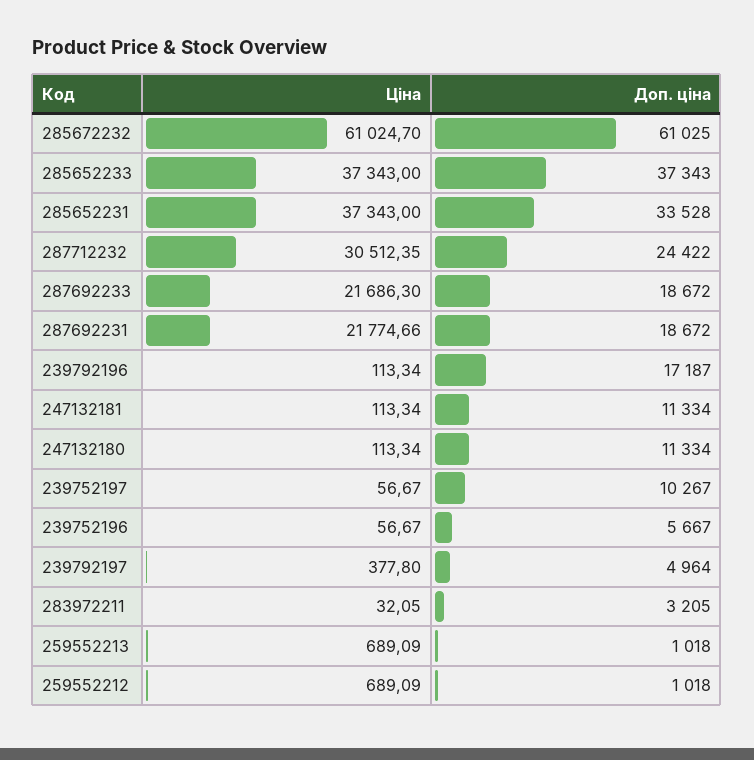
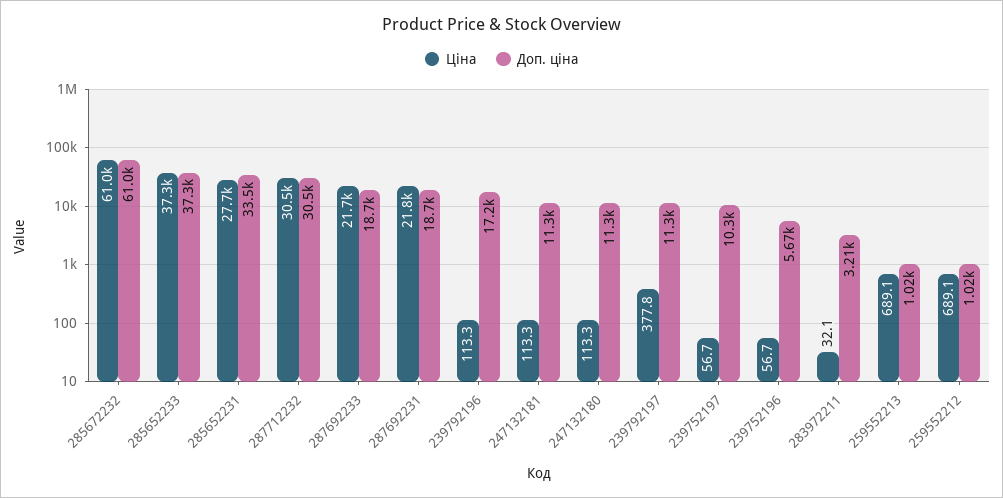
Ціна, 285652231: 37343 -> 27700
Доп. ціна, 287712232: 24422 -> 30500
Доп. ціна, 239792197: 4964 -> 11300

